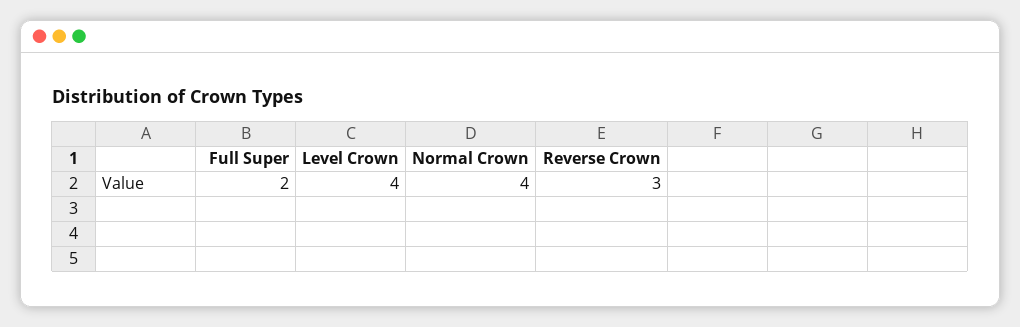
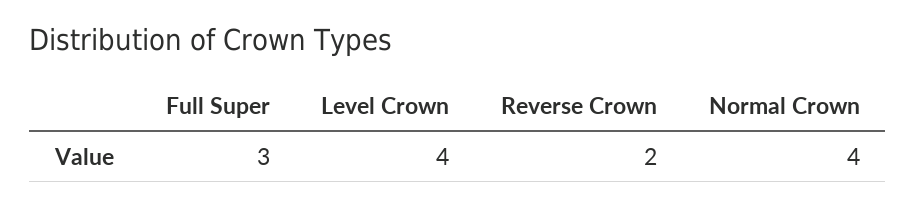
Full Super: 2 -> 3
Reverse Crown: 3 -> 2

